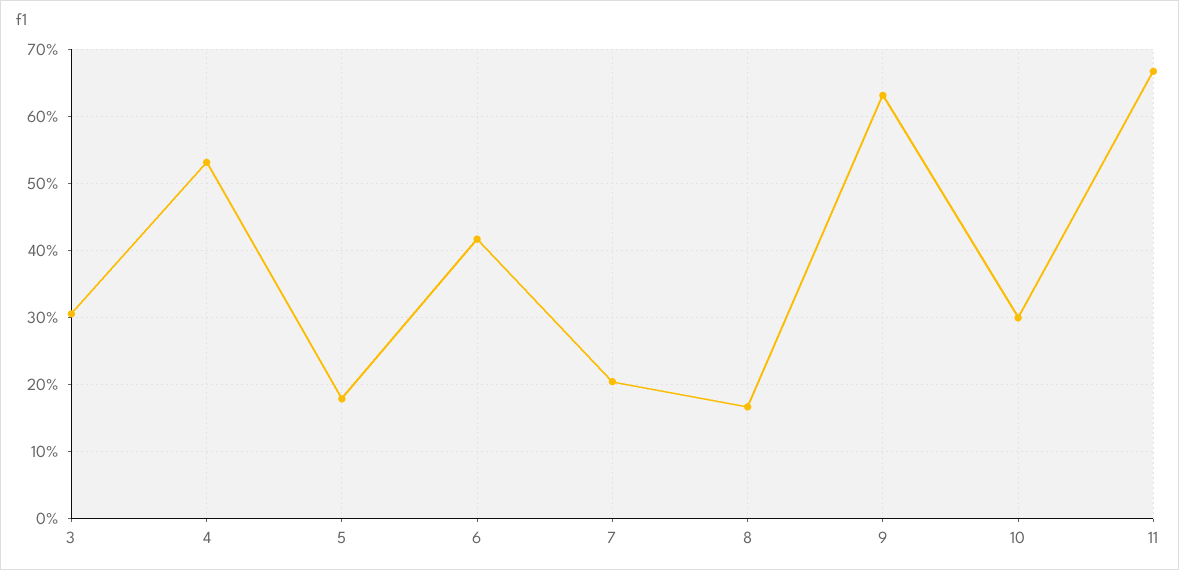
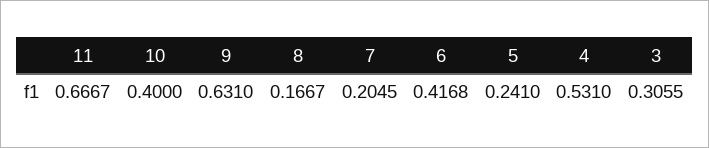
5: 0.18 -> 0.241
10: 0.3 -> 0.4

